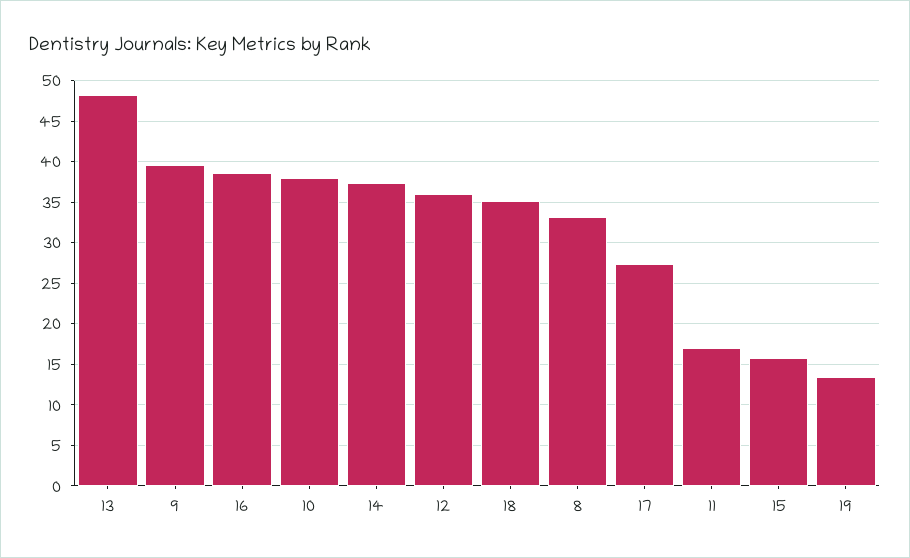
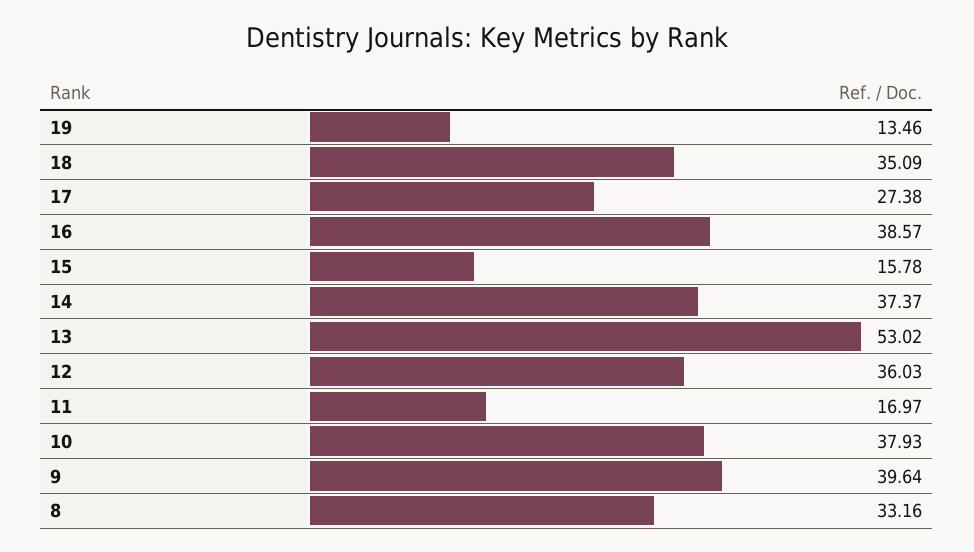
13: 48 -> 53.02

